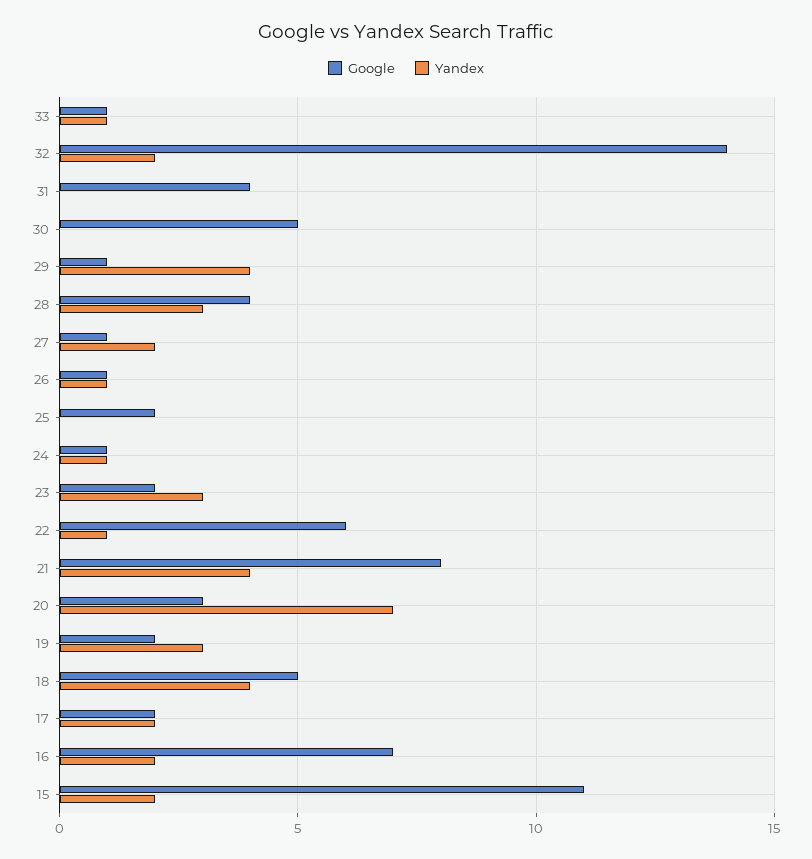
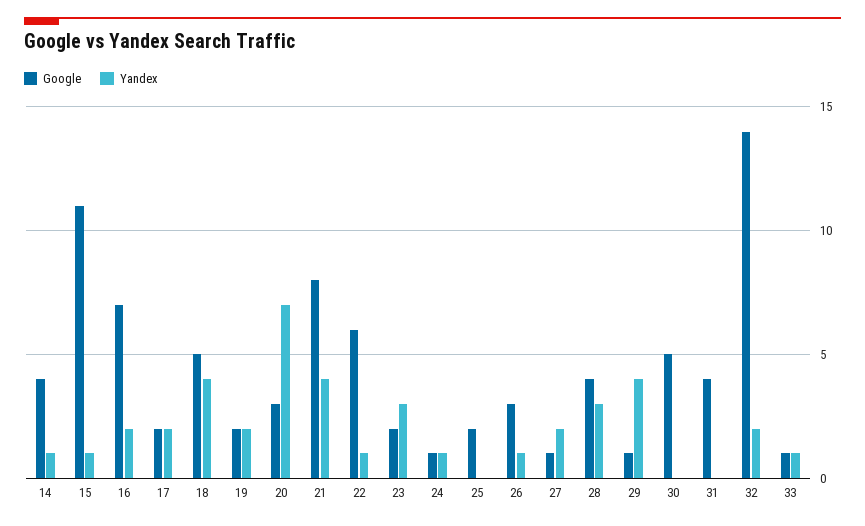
Google, 26: 1 -> 3
Yandex, 19: 3 -> 2
Yandex, 15: 2 -> 1
Google, 14: none -> 4
Yandex, 14: none -> 1

